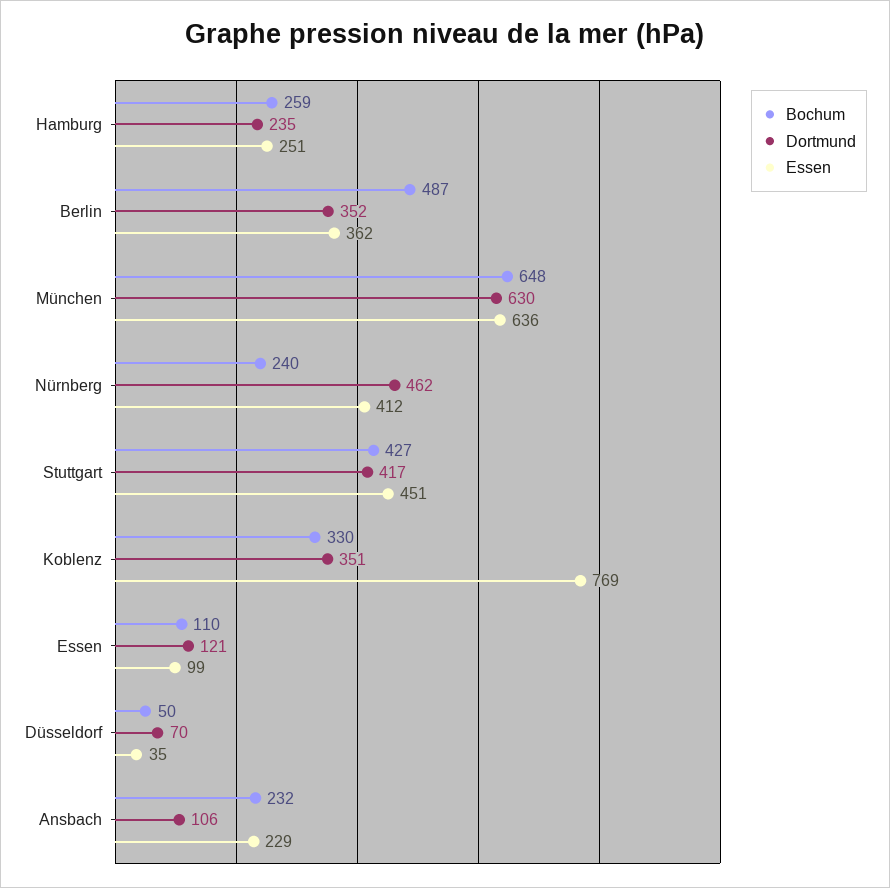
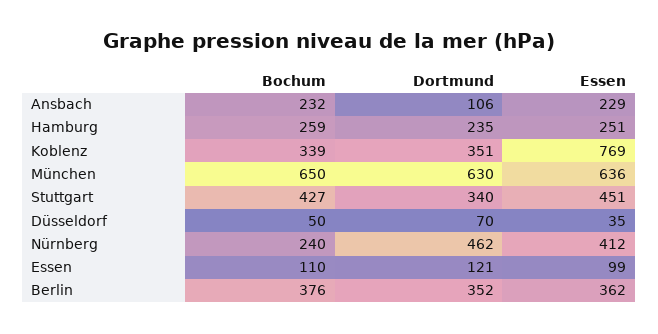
Bochum, Berlin: 487 -> 376
Bochum, München: 648 -> 650
Dortmund, Stuttgart: 417 -> 340
Bochum, Koblenz: 330 -> 339

